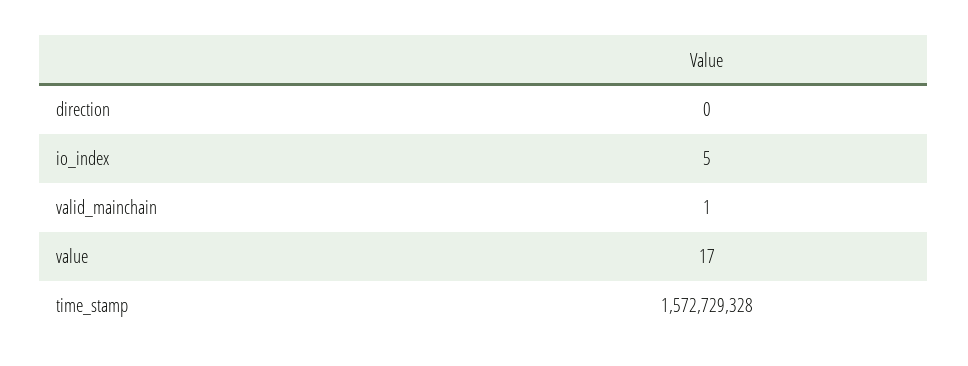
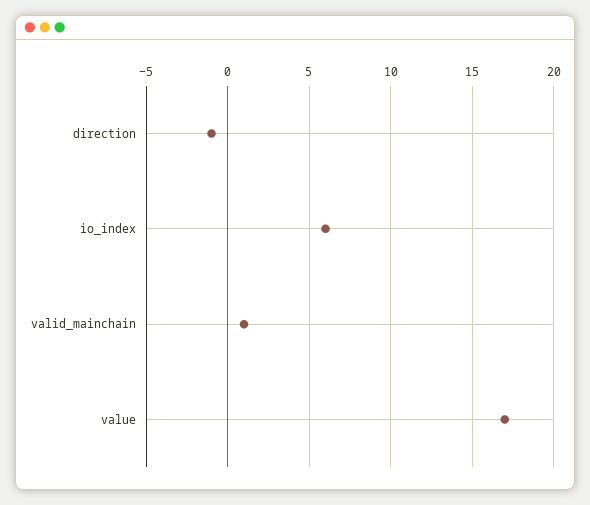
direction: 0 -> -1
io_index: 5 -> 6
time_stamp: 1572729328 -> none

